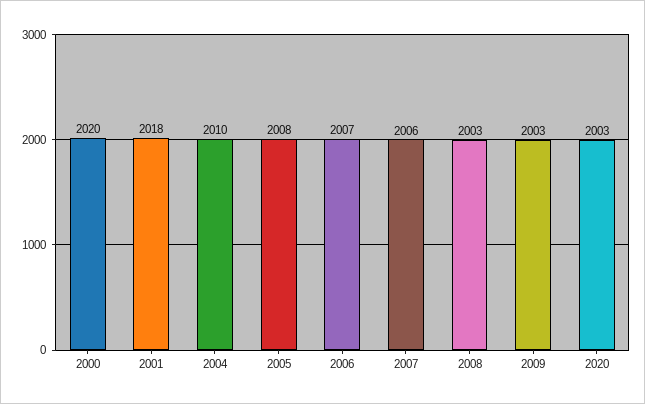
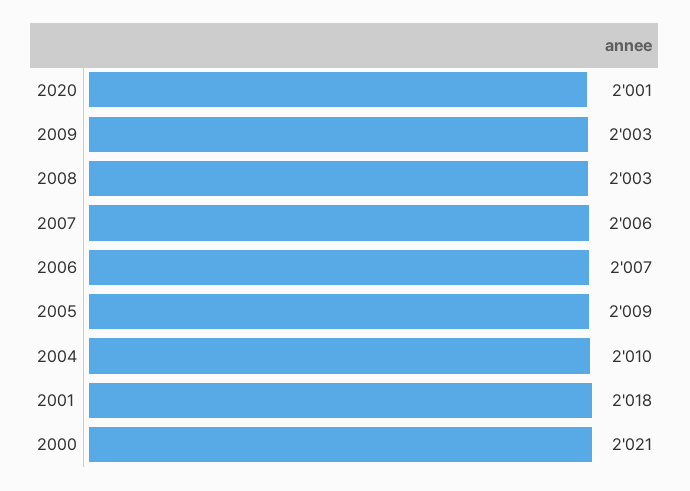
2000: 2020 -> 2021
2005: 2008 -> 2009
2020: 2003 -> 2001

